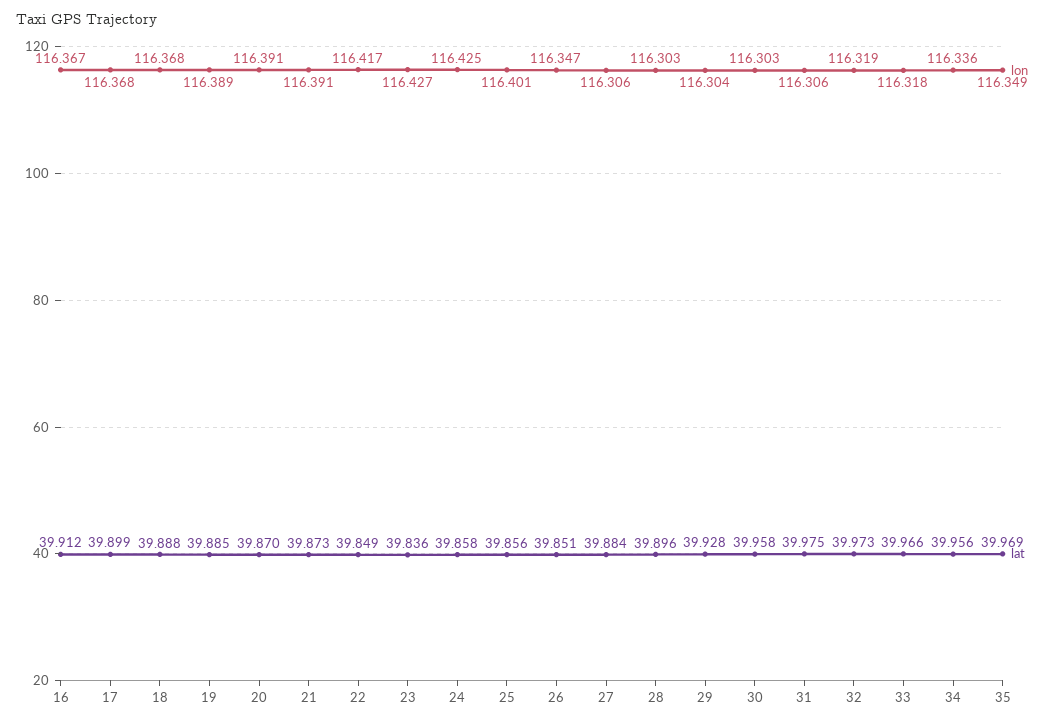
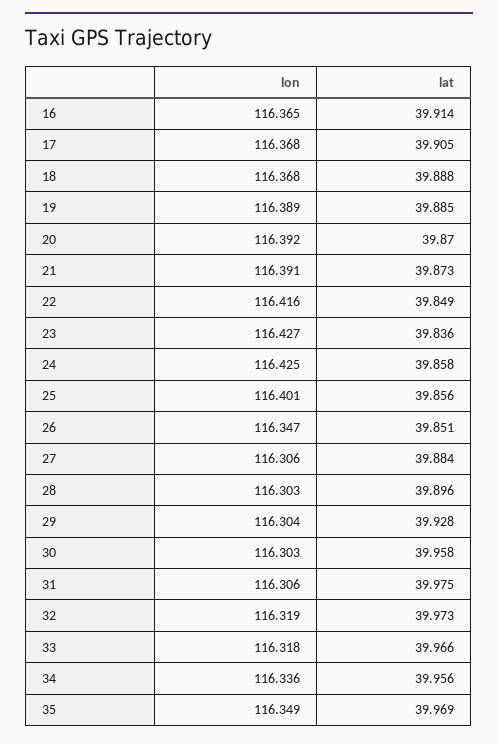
lon, 16: 116.367 -> 116.365
lat, 16: 39.912 -> 39.914
lat, 17: 39.899 -> 39.905
lon, 20: 116.391 -> 116.392
lon, 22: 116.417 -> 116.416

